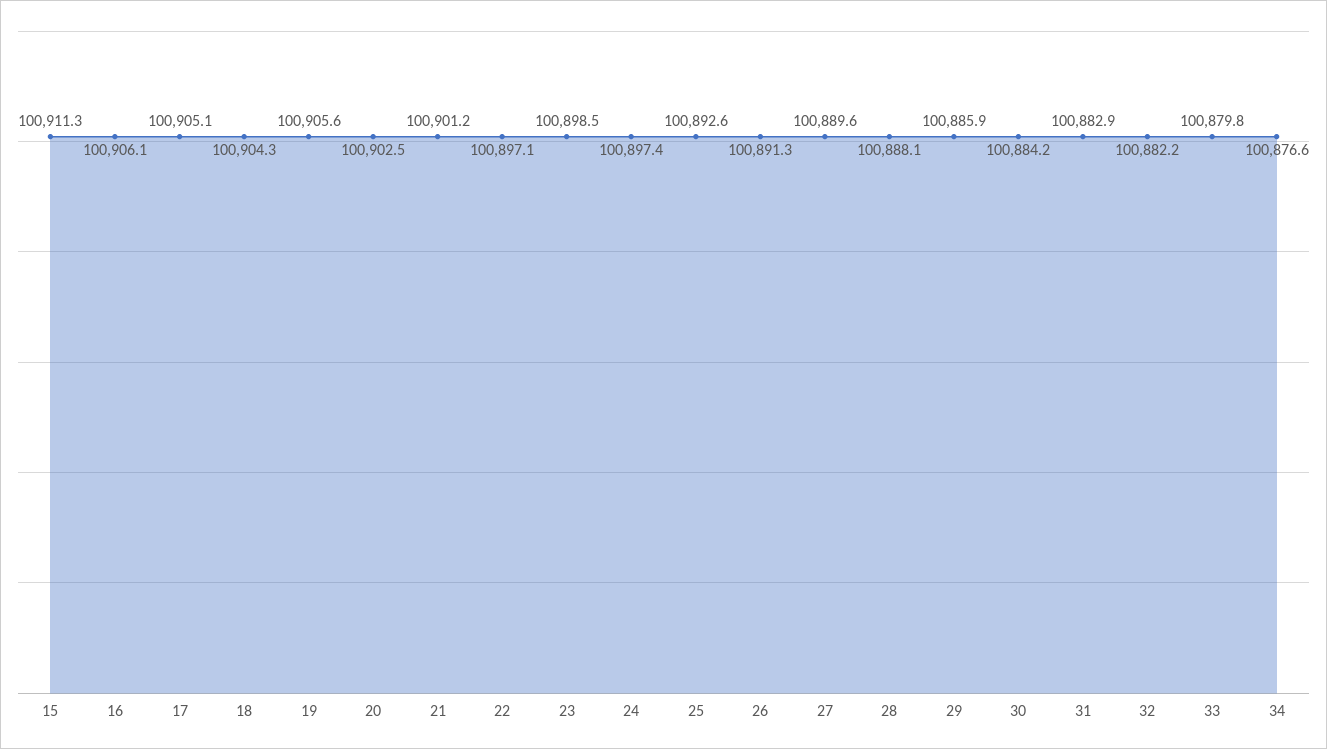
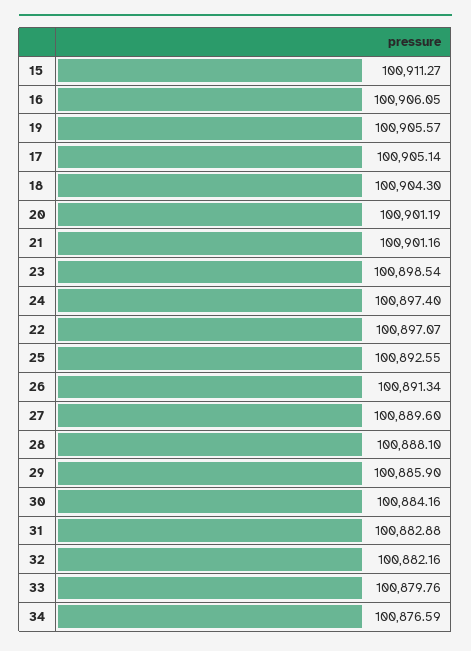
20: 100902.5 -> 100901.19

